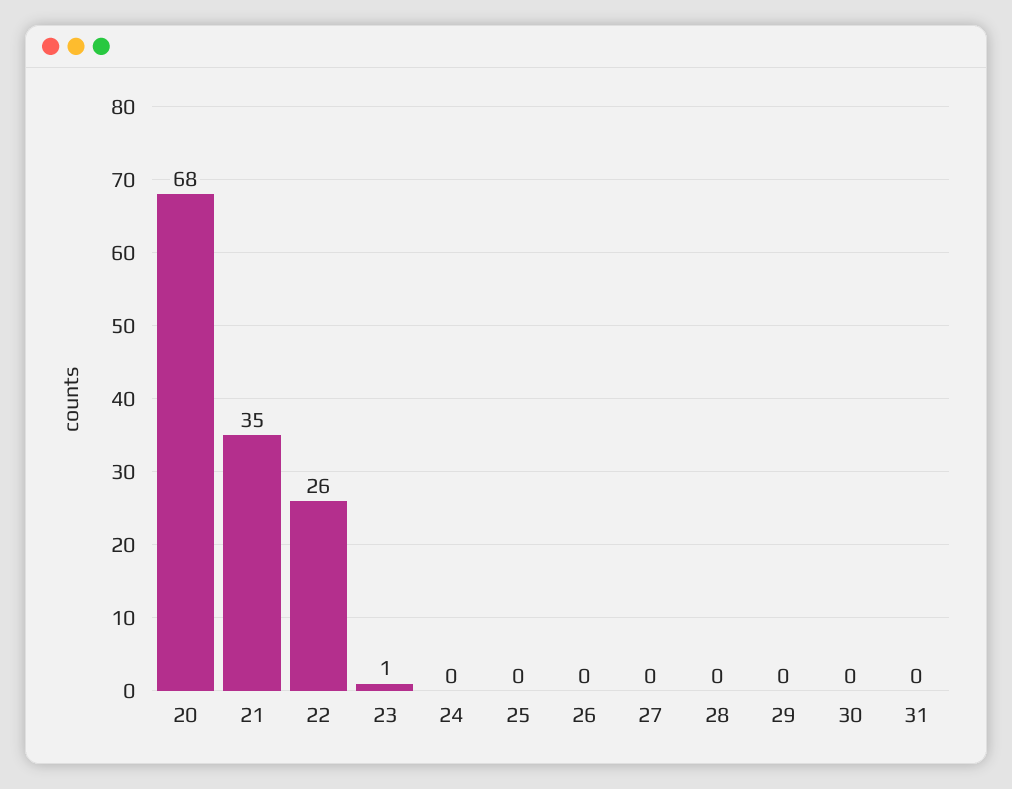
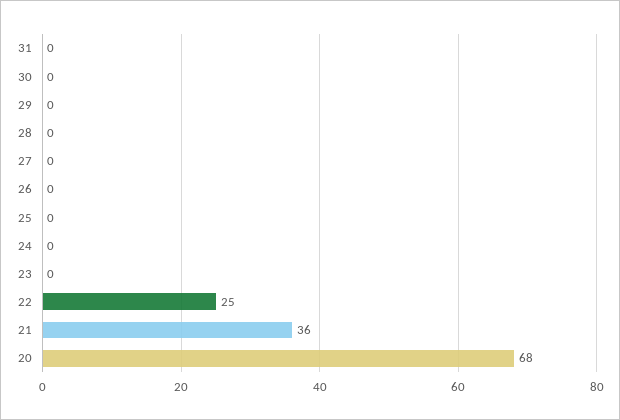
21: 35 -> 36
22: 26 -> 25
23: 1 -> 0

